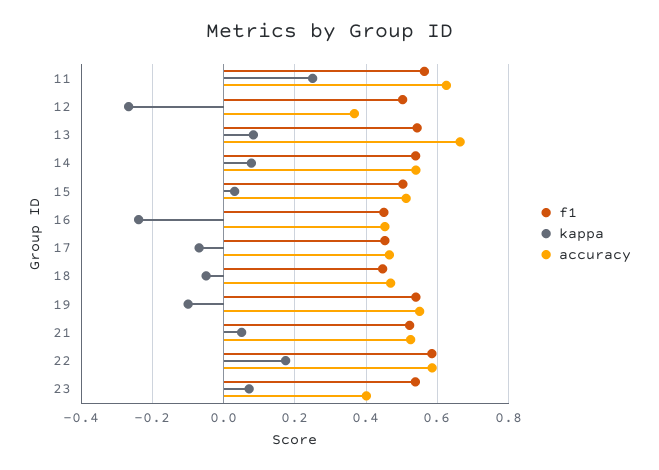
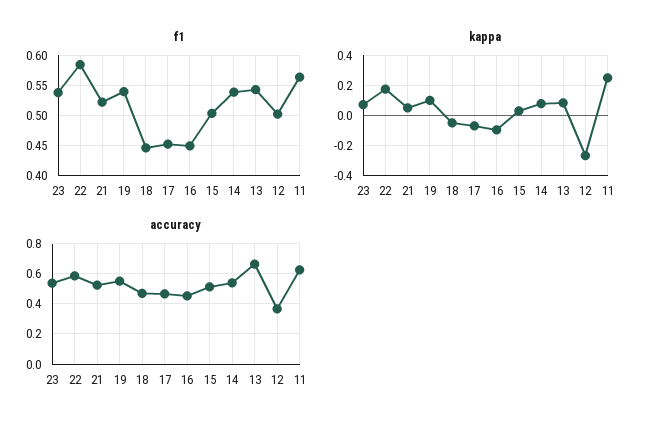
kappa, 16: -0.24 -> -0.1
kappa, 19: -0.1 -> 0.1
accuracy, 23: 0.4 -> 0.55

